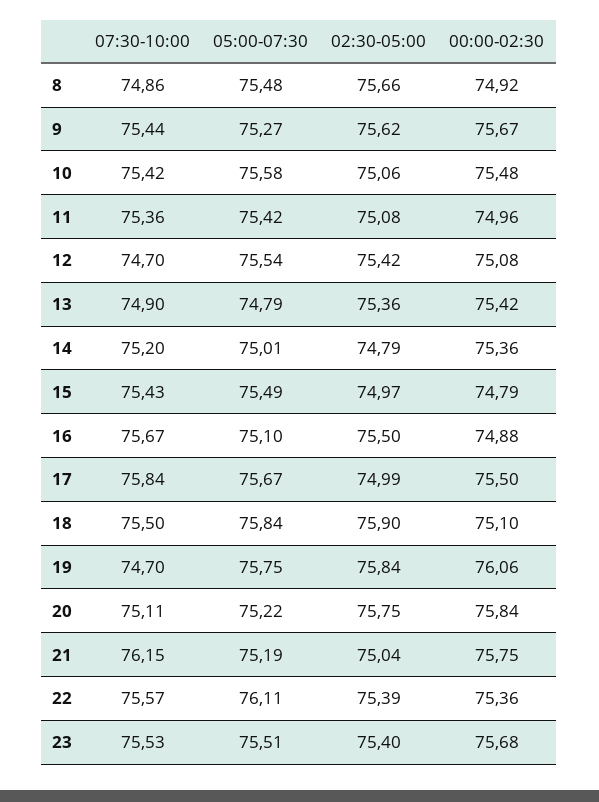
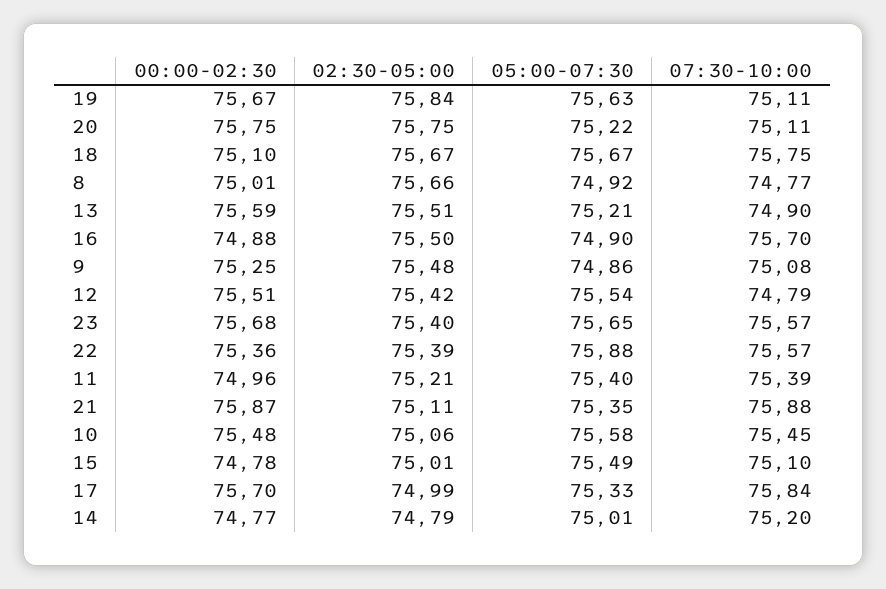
07:30-10:00, 8: 74.86 -> 74.77
05:00-07:30, 8: 75.48 -> 74.92
00:00-02:30, 8: 74.92 -> 75.01
07:30-10:00, 9: 75.44 -> 75.08
05:00-07:30, 9: 75.27 -> 74.86
02:30-05:00, 9: 75.62 -> 75.48
00:00-02:30, 9: 75.67 -> 75.25
07:30-10:00, 10: 75.42 -> 75.45
07:30-10:00, 11: 75.36 -> 75.39
05:00-07:30, 11: 75.42 -> 75.4
02:30-05:00, 11: 75.08 -> 75.21
07:30-10:00, 12: 74.7 -> 74.79
00:00-02:30, 12: 75.08 -> 75.51
05:00-07:30, 13: 74.79 -> 75.21
02:30-05:00, 13: 75.36 -> 75.51
00:00-02:30, 13: 75.42 -> 75.59
00:00-02:30, 14: 75.36 -> 74.77
07:30-10:00, 15: 75.43 -> 75.1
02:30-05:00, 15: 74.97 -> 75.01
00:00-02:30, 15: 74.79 -> 74.78
07:30-10:00, 16: 75.67 -> 75.7
05:00-07:30, 16: 75.1 -> 74.9
05:00-07:30, 17: 75.67 -> 75.33
00:00-02:30, 17: 75.5 -> 75.7
07:30-10:00, 18: 75.5 -> 75.75
05:00-07:30, 18: 75.84 -> 75.67
02:30-05:00, 18: 75.9 -> 75.67
07:30-10:00, 19: 74.7 -> 75.11
05:00-07:30, 19: 75.75 -> 75.63
00:00-02:30, 19: 76.06 -> 75.67
00:00-02:30, 20: 75.84 -> 75.75
07:30-10:00, 21: 76.15 -> 75.88
05:00-07:30, 21: 75.19 -> 75.35
02:30-05:00, 21: 75.04 -> 75.11
00:00-02:30, 21: 75.75 -> 75.87
05:00-07:30, 22: 76.11 -> 75.88
07:30-10:00, 23: 75.53 -> 75.57
05:00-07:30, 23: 75.51 -> 75.65

